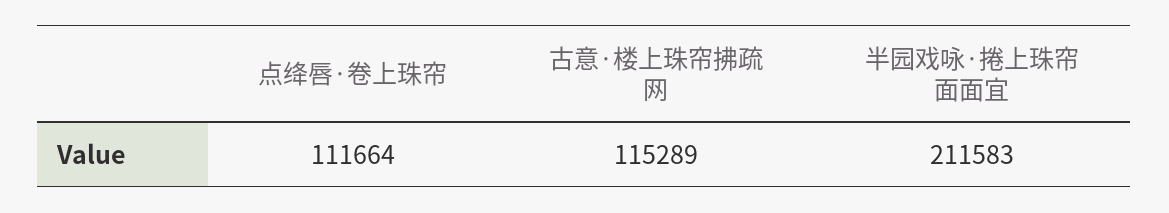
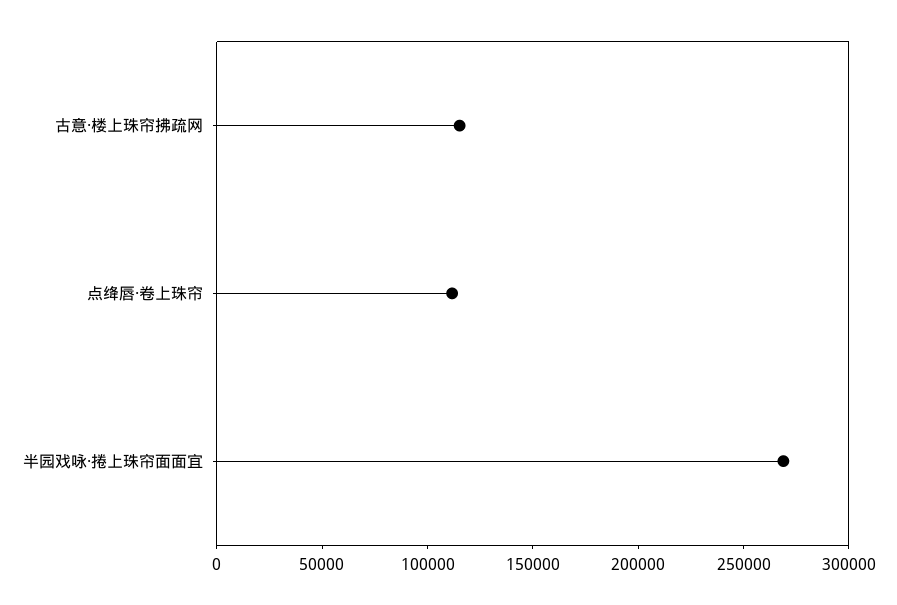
半园戏咏·捲上珠帘面面宜: 211583 -> 270000

